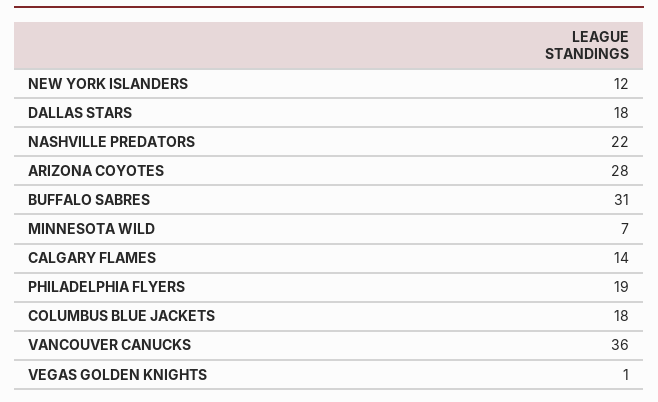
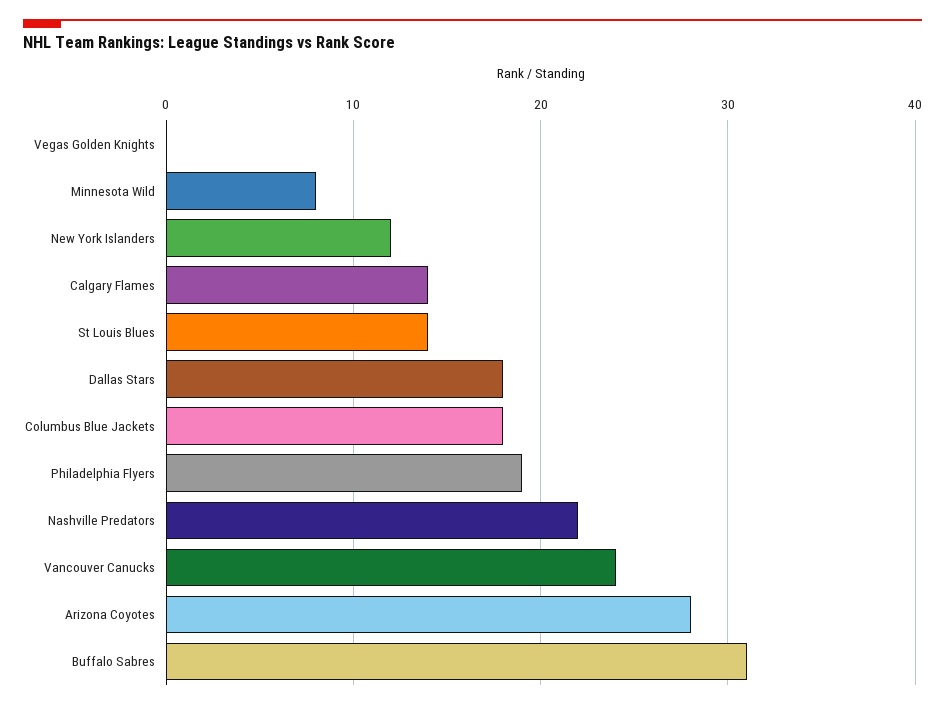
MINNESOTA WILD: 7 -> 8
VANCOUVER CANUCKS: 36 -> 24
VEGAS GOLDEN KNIGHTS: 1 -> 0
St Louis Blues: none -> 14

